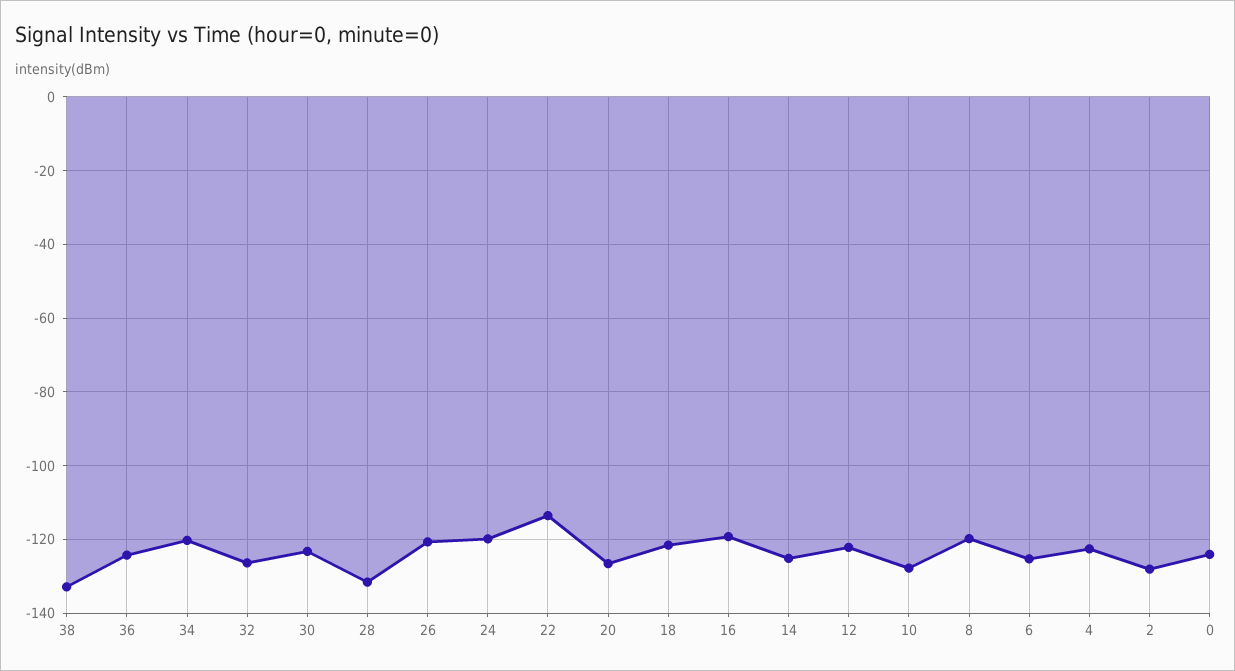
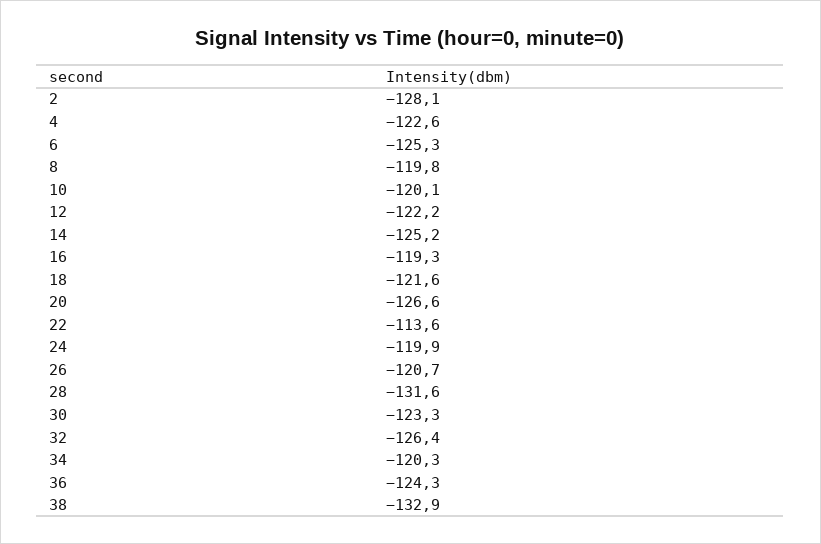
10: -128 -> -120.1
0: -124 -> none

